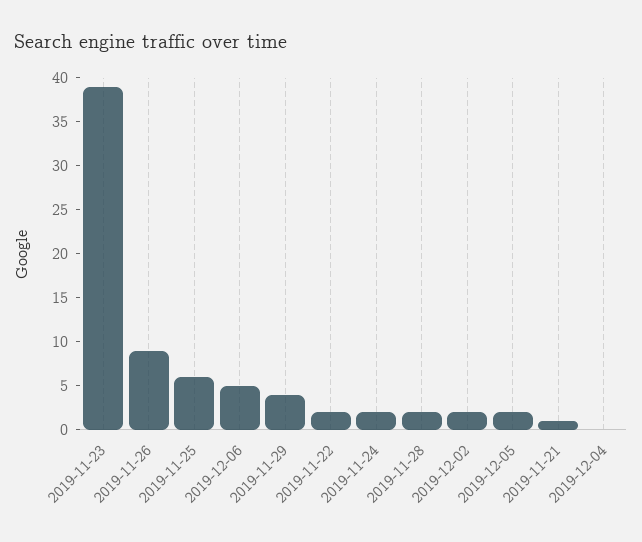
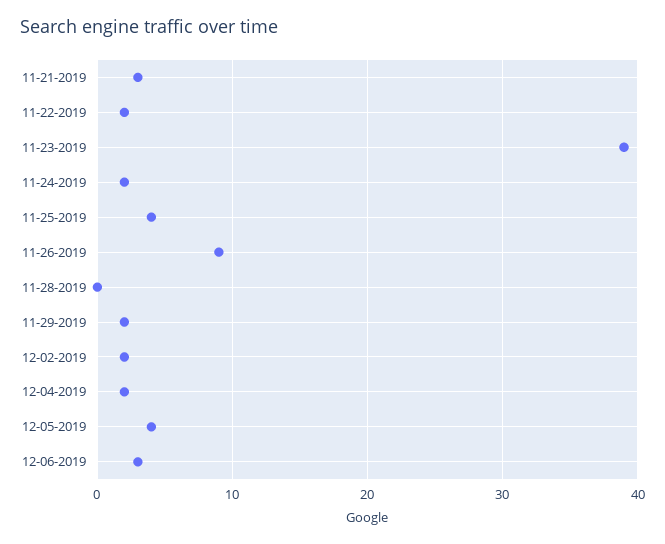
2019-11-25: 6 -> 4
2019-12-06: 5 -> 3
2019-11-29: 4 -> 2
2019-11-28: 2 -> 0
2019-12-05: 2 -> 4
2019-11-21: 1 -> 3
2019-12-04: 0 -> 2

